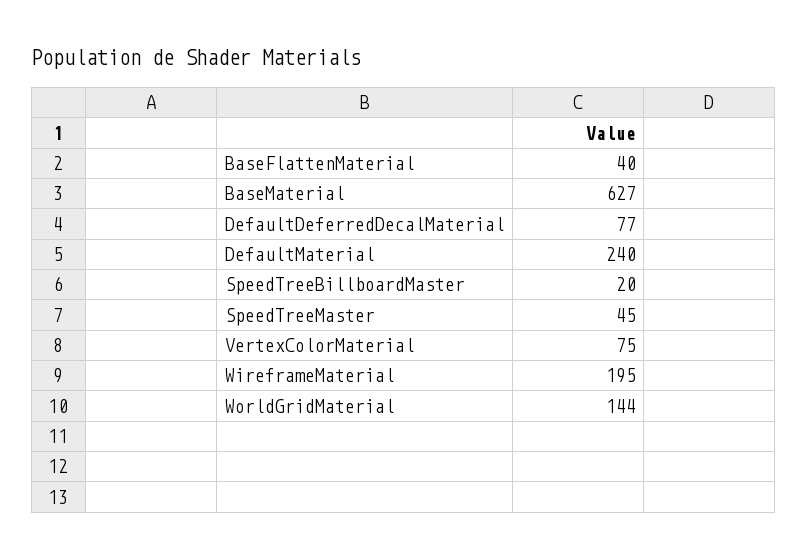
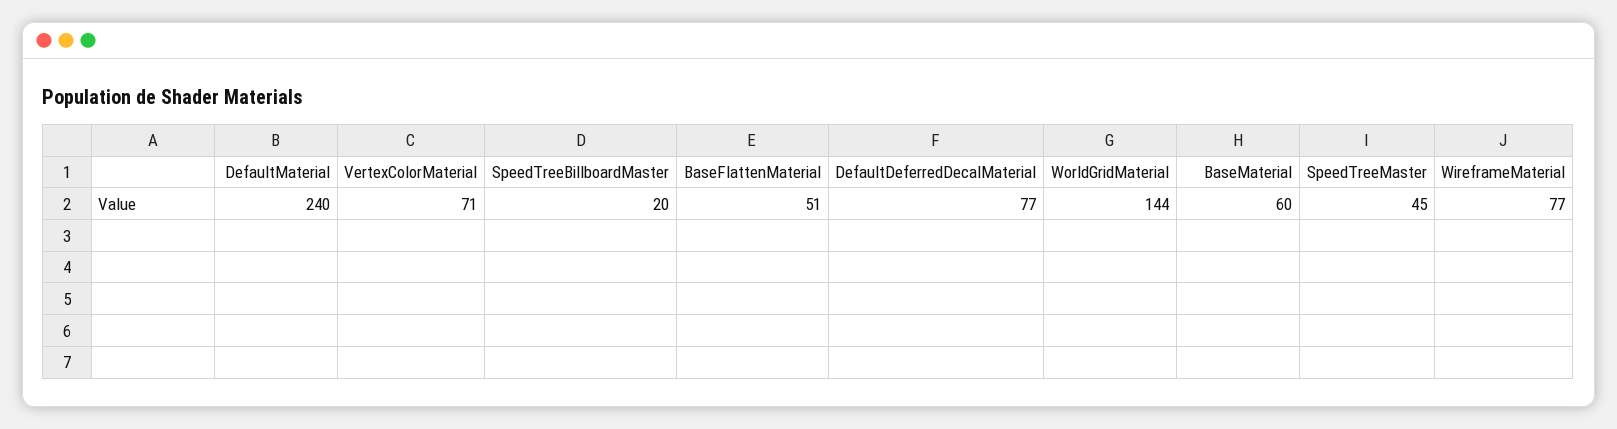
BaseFlattenMaterial: 40 -> 51
BaseMaterial: 627 -> 60
VertexColorMaterial: 75 -> 71
WireframeMaterial: 195 -> 77

